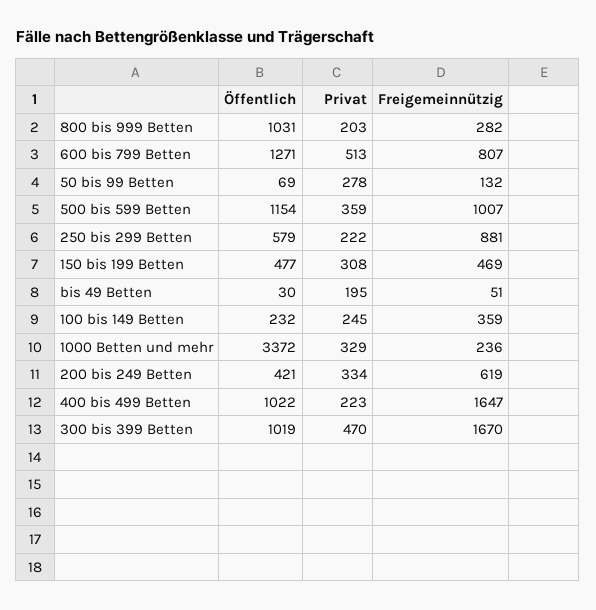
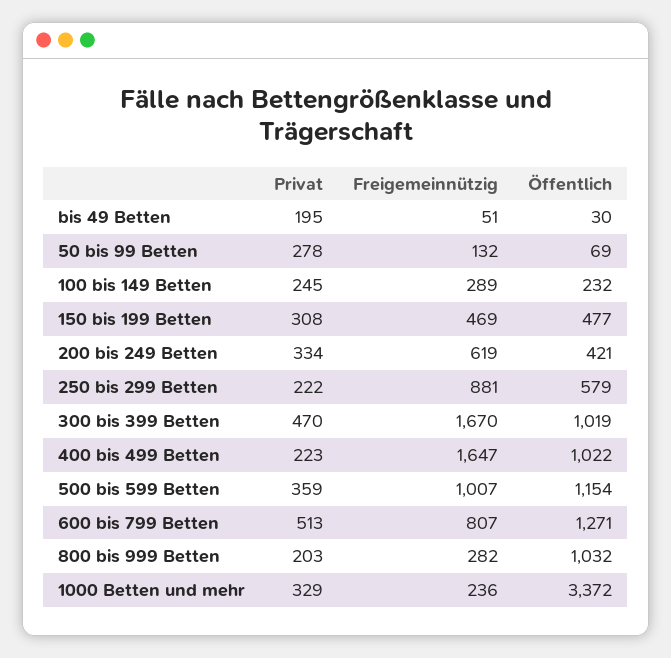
Öffentlich, 800 bis 999 Betten: 1031 -> 1032
Freigemeinnützig, 100 bis 149 Betten: 359 -> 289

